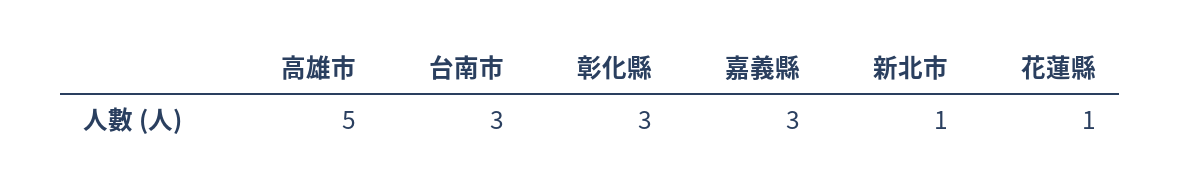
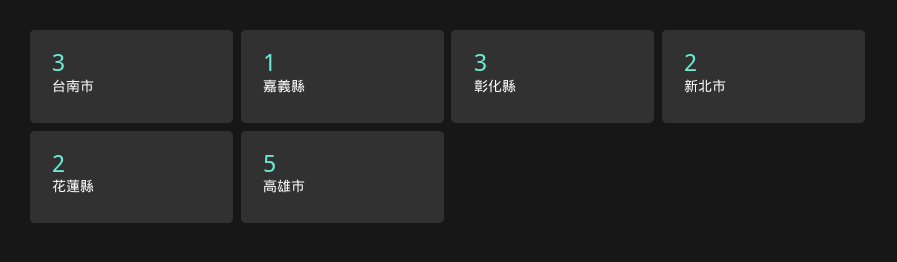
嘉義縣: 3 -> 1
新北市: 1 -> 2
花蓮縣: 1 -> 2

